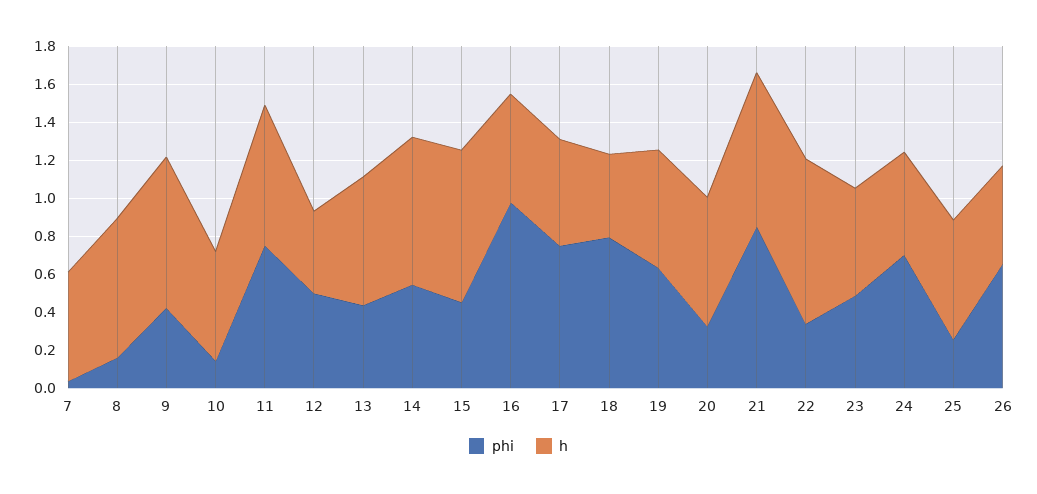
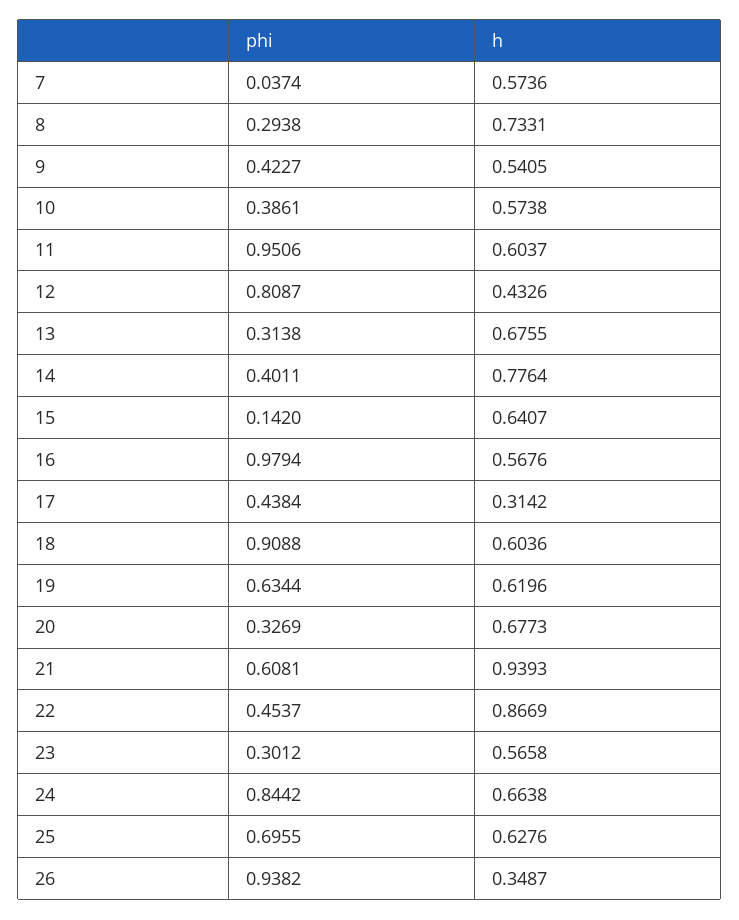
phi, 8: 0.15 -> 0.2938
h, 9: 0.8 -> 0.5405
phi, 10: 0.15 -> 0.3861
phi, 11: 0.75 -> 0.9506
h, 11: 0.75 -> 0.6037
phi, 12: 0.5 -> 0.8087
phi, 13: 0.45 -> 0.3138
phi, 14: 0.55 -> 0.4011
phi, 15: 0.45 -> 0.142
h, 15: 0.8 -> 0.6407
phi, 17: 0.75 -> 0.4384
h, 17: 0.55 -> 0.3142
phi, 18: 0.8 -> 0.9088
h, 18: 0.45 -> 0.6036
phi, 21: 0.85 -> 0.6081
h, 21: 0.8 -> 0.9393
phi, 22: 0.35 -> 0.4537
phi, 23: 0.5 -> 0.3012
phi, 24: 0.7 -> 0.8442
h, 24: 0.55 -> 0.6638
phi, 25: 0.25 -> 0.6955
phi, 26: 0.65 -> 0.9382
h, 26: 0.5 -> 0.3487

